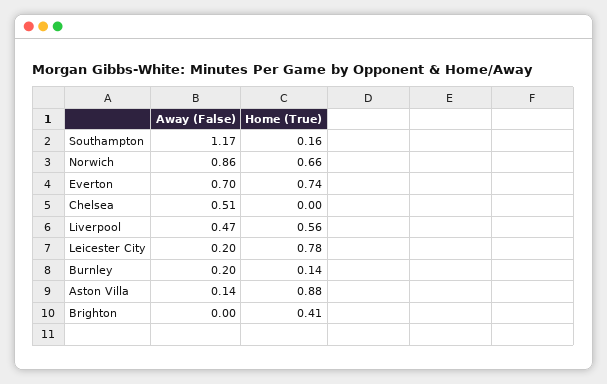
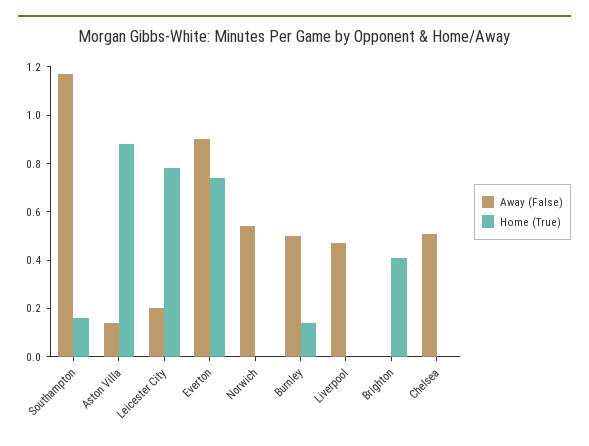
Away (False), Norwich: 0.86 -> 0.55
Home (True), Norwich: 0.66 -> 0
Away (False), Everton: 0.7 -> 0.9
Home (True), Liverpool: 0.56 -> 0
Away (False), Burnley: 0.2 -> 0.5

